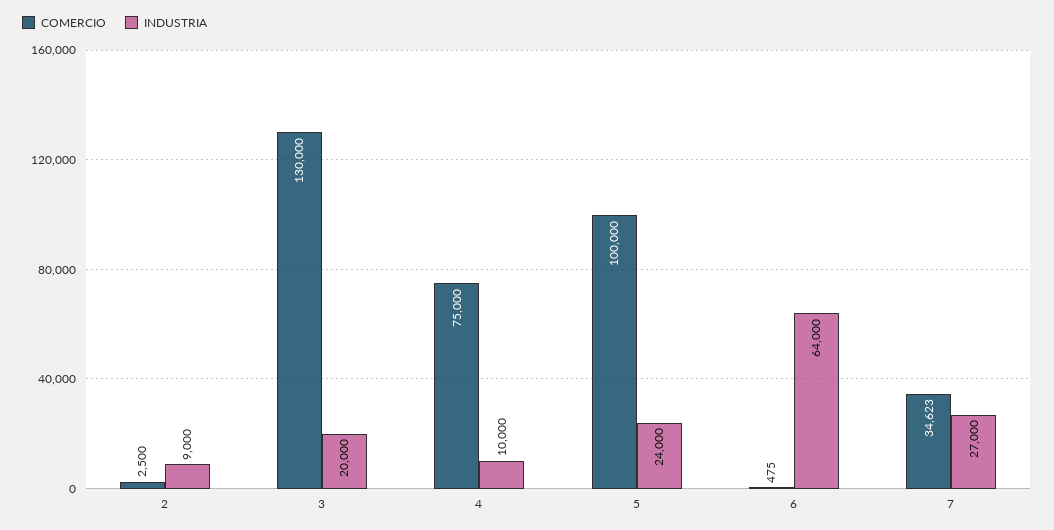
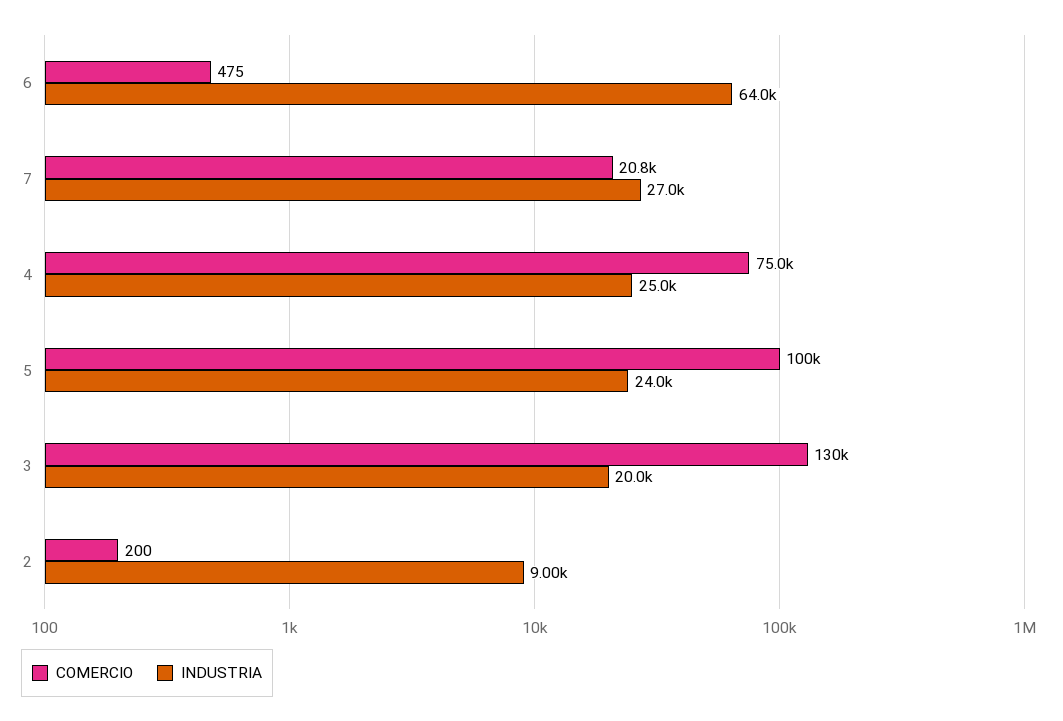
COMERCIO, 2: 2500 -> 200
INDUSTRIA, 4: 10000 -> 25000
COMERCIO, 7: 34623 -> 20800

